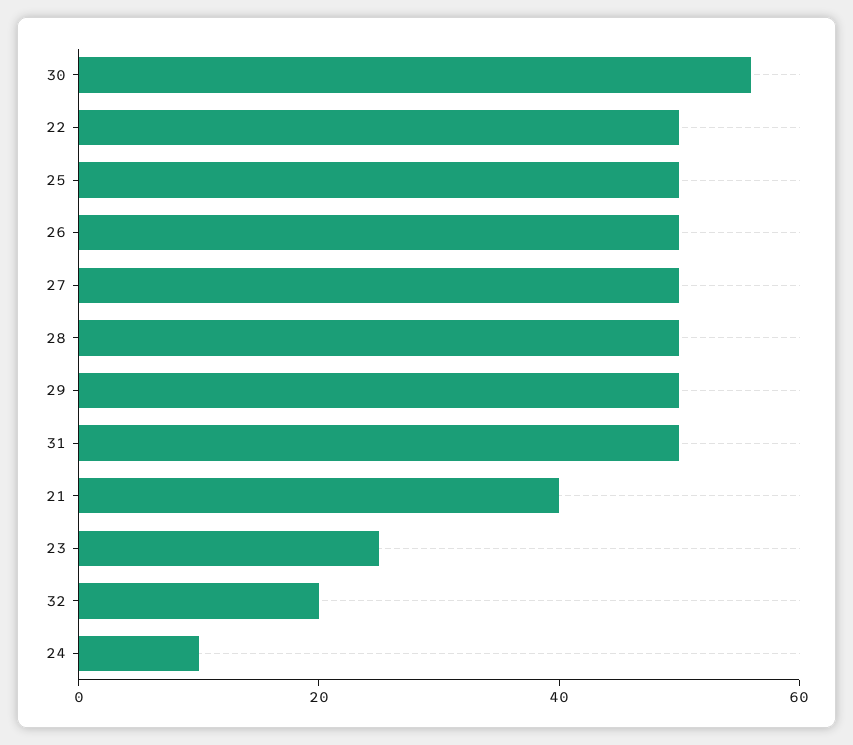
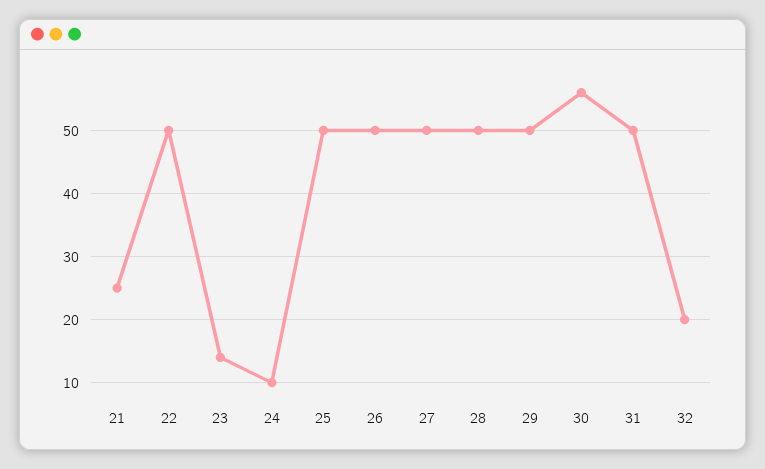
21: 40 -> 25
23: 25 -> 14

